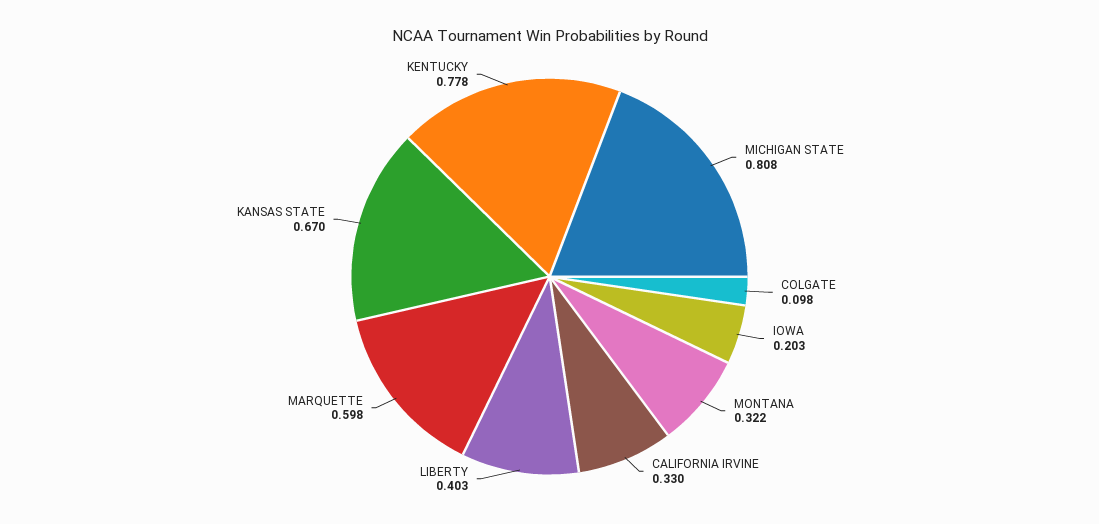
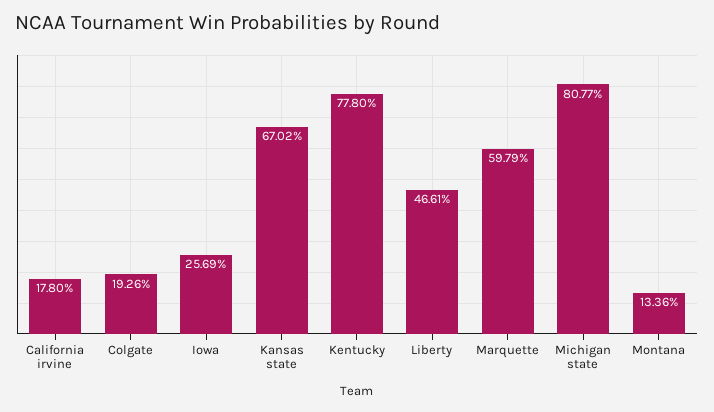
COLGATE: 0.098 -> 0.1926
IOWA: 0.203 -> 0.2569
MONTANA: 0.322 -> 0.1336
CALIFORNIA IRVINE: 0.33 -> 0.178
LIBERTY: 0.403 -> 0.4661

